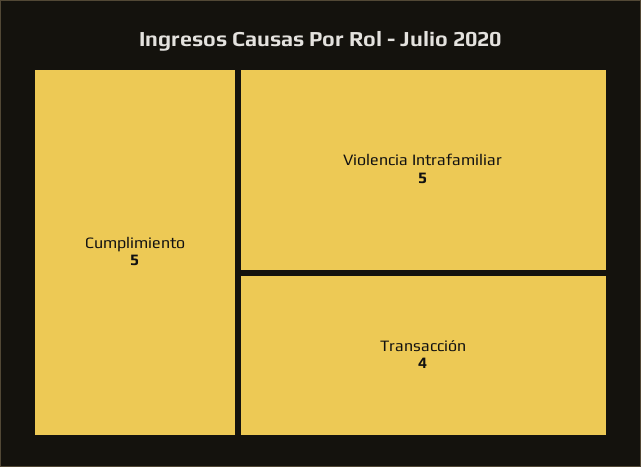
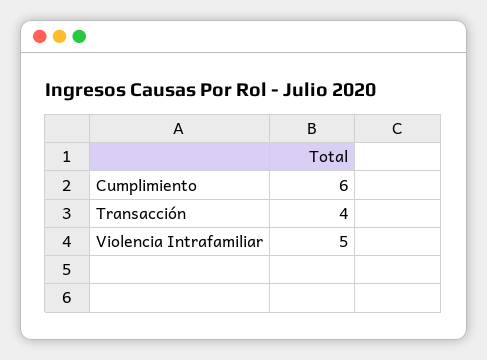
Cumplimiento: 5 -> 6

